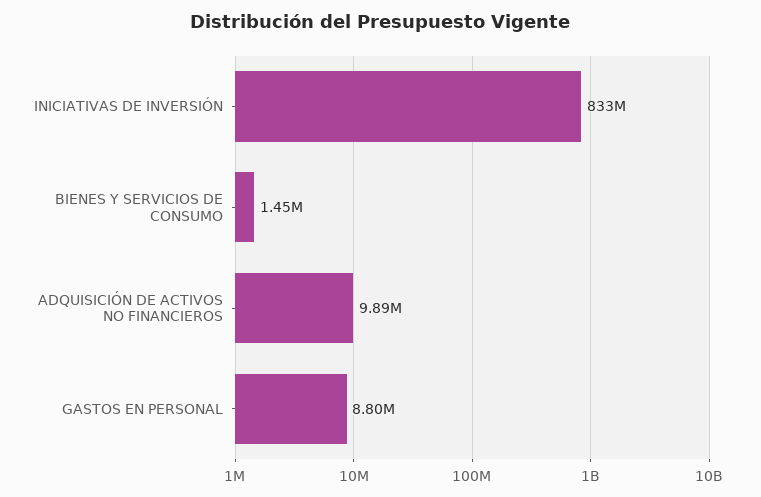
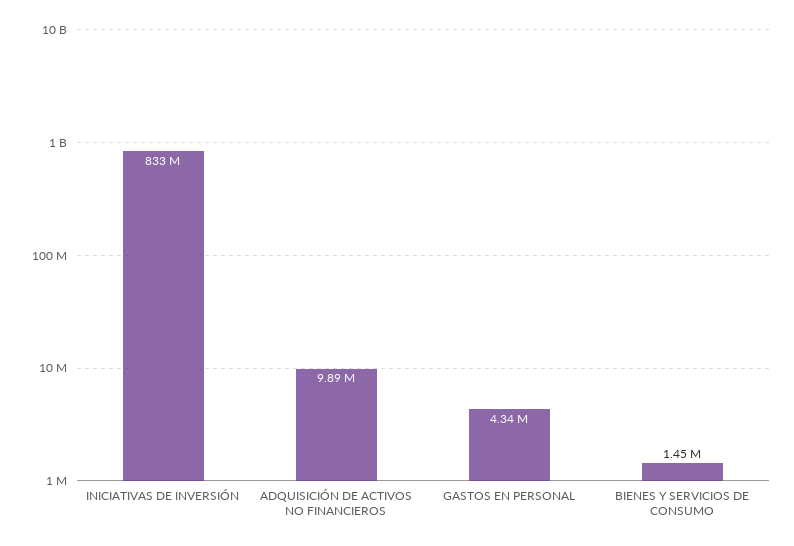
GASTOS EN PERSONAL: 8800000 -> 4340000

